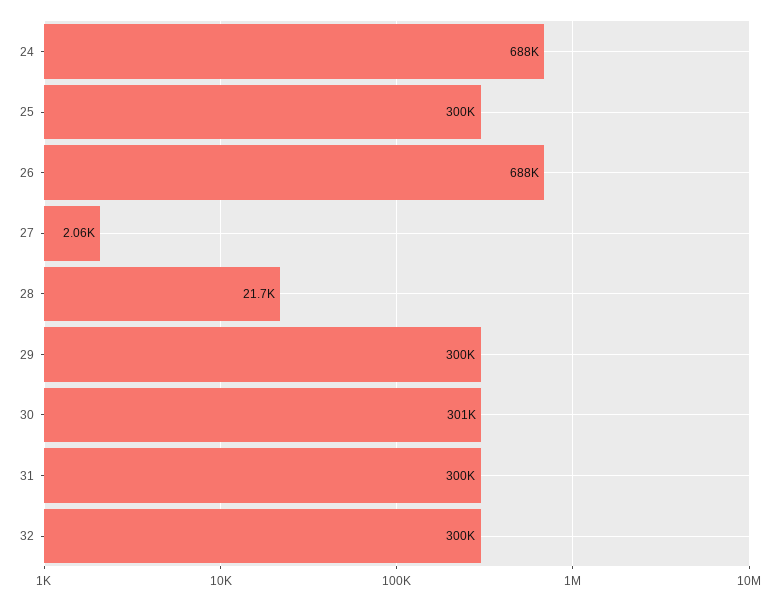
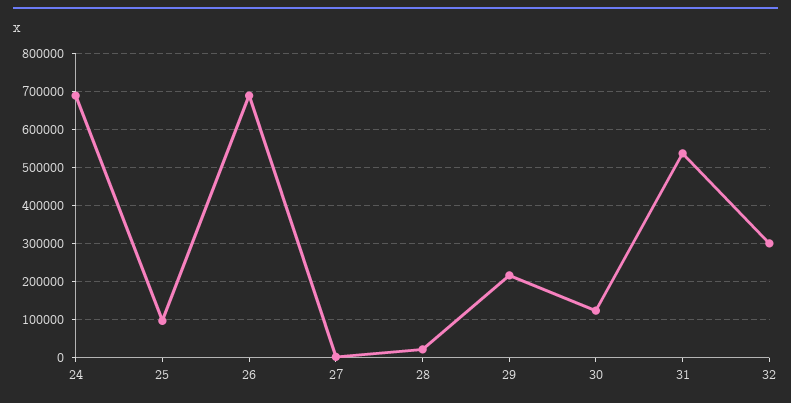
25: 300000 -> 100000
29: 300000 -> 220000
30: 301000 -> 120000
31: 300000 -> 540000

